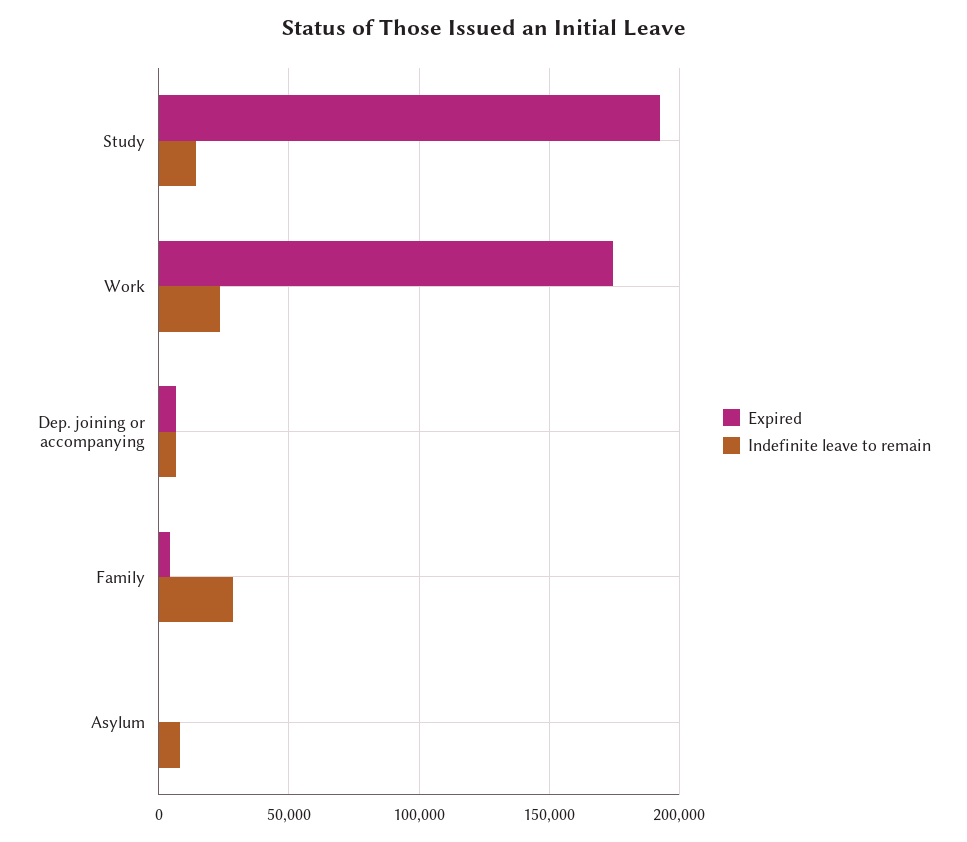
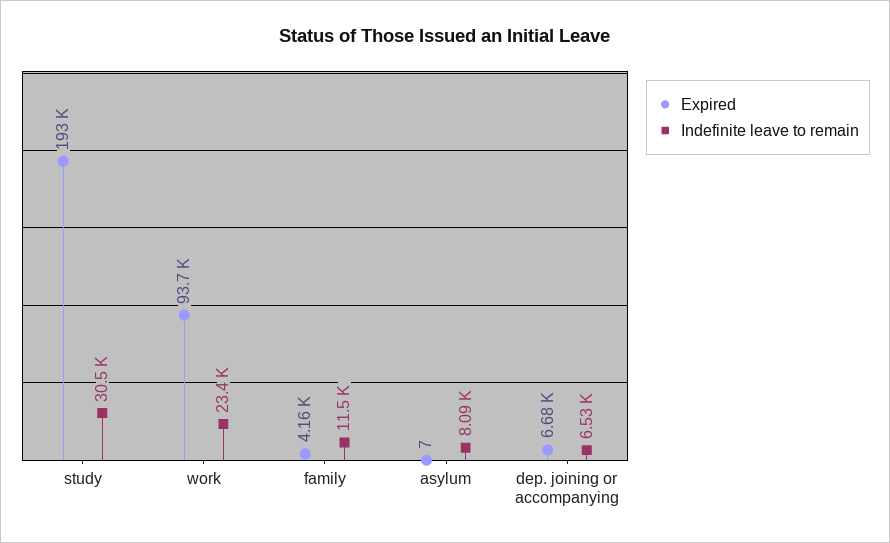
Indefinite leave to remain, Study: 15000 -> 30500
Expired, Work: 175000 -> 93700
Indefinite leave to remain, Family: 30000 -> 11500

